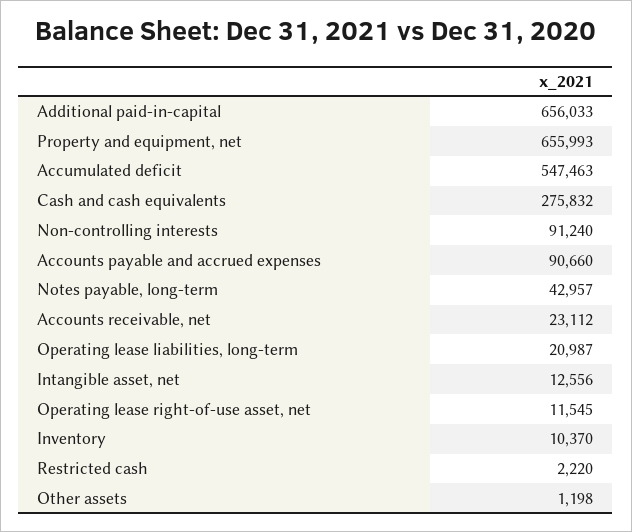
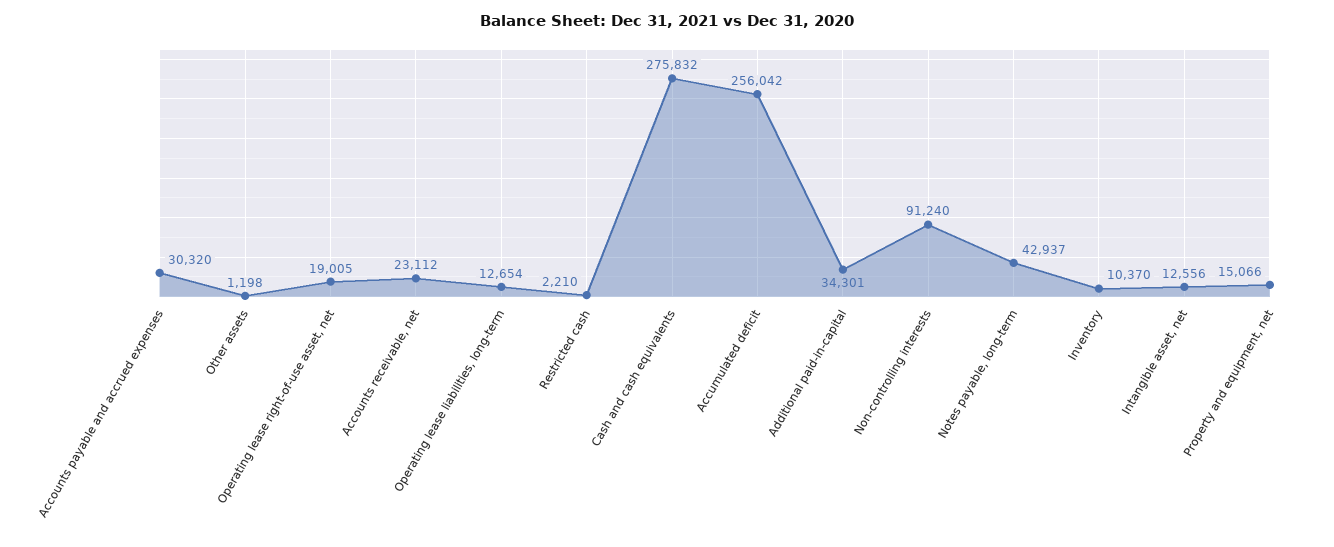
Additional paid-in-capital: 656033 -> 34301
Property and equipment, net: 655993 -> 15066
Accumulated deficit: 547463 -> 256042
Accounts payable and accrued expenses: 90660 -> 30320
Notes payable, long-term: 42957 -> 42937
Operating lease liabilities, long-term: 20987 -> 12654
Operating lease right-of-use asset, net: 11545 -> 19005
Restricted cash: 2220 -> 2210

